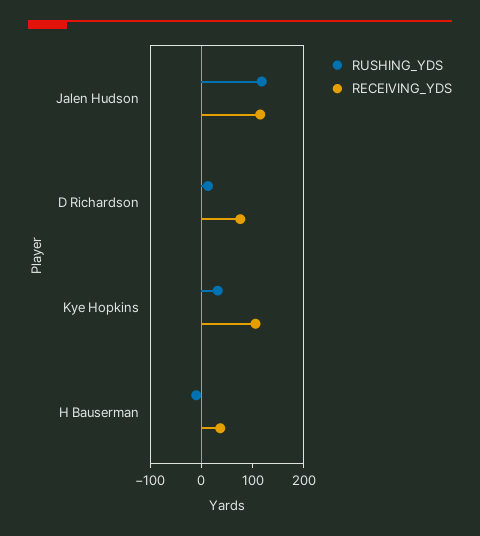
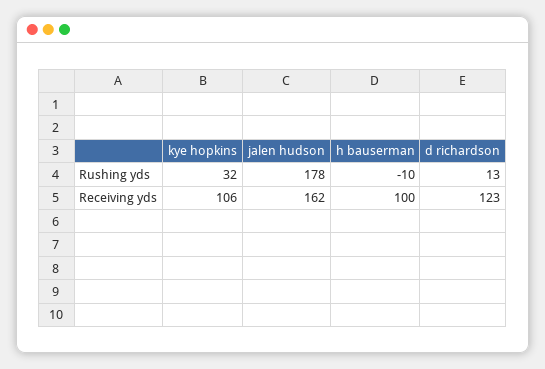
RUSHING_YDS, Jalen Hudson: 120 -> 178
RECEIVING_YDS, Jalen Hudson: 120 -> 162
RECEIVING_YDS, D Richardson: 80 -> 123
RECEIVING_YDS, H Bauserman: 40 -> 100

